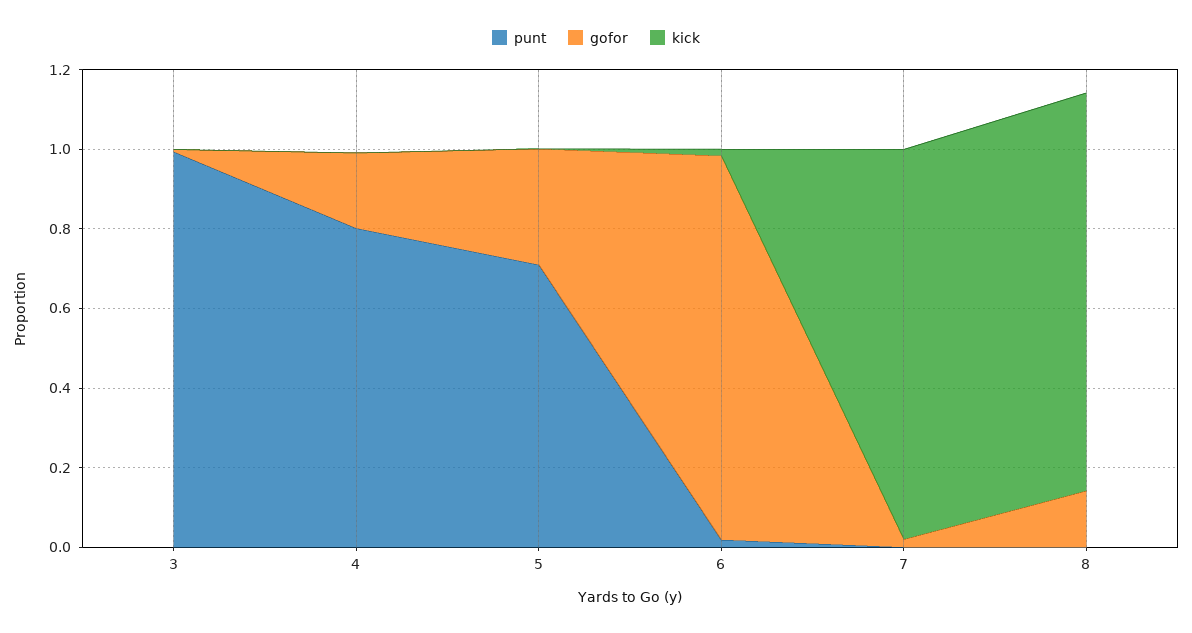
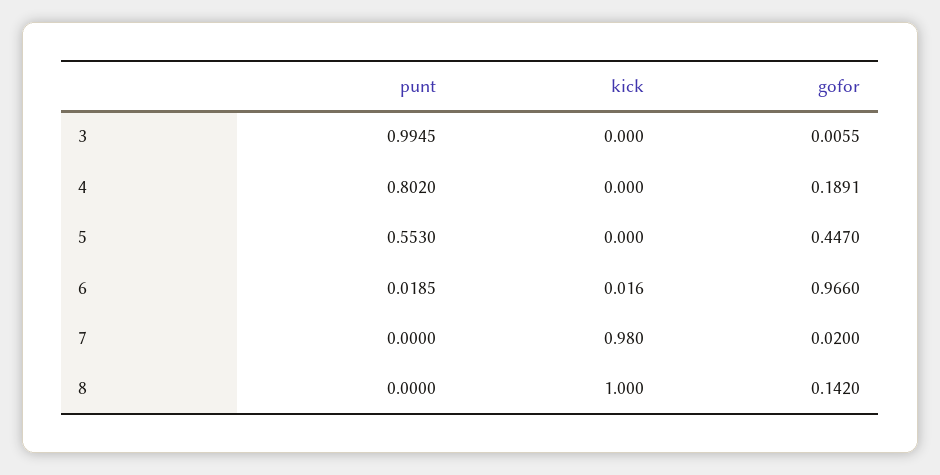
punt, 5: 0.7 -> 0.553
gofor, 5: 0.3 -> 0.447

